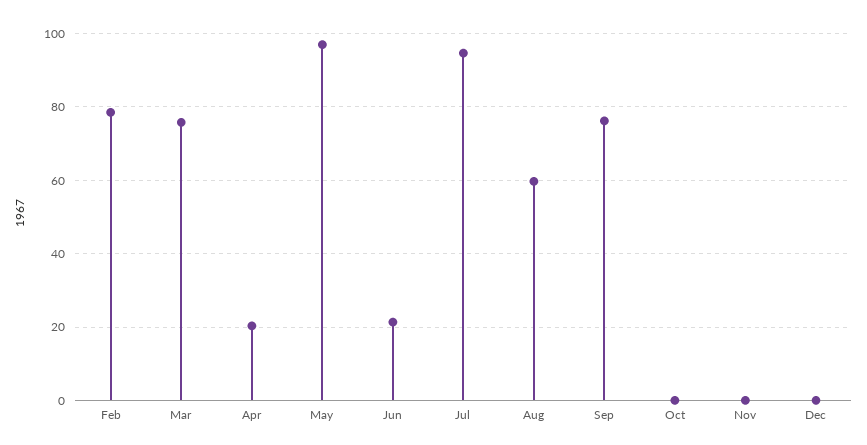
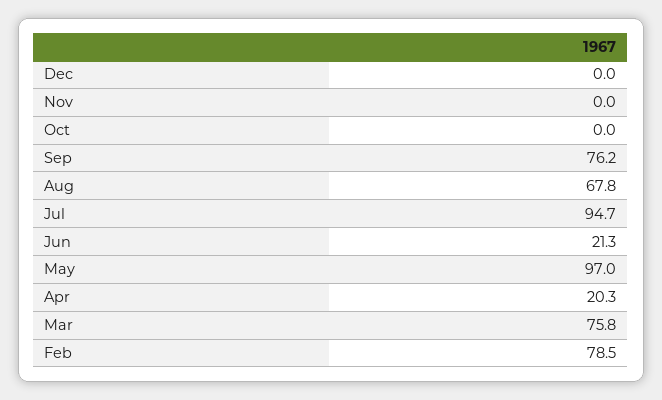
Aug: 60 -> 67.8

